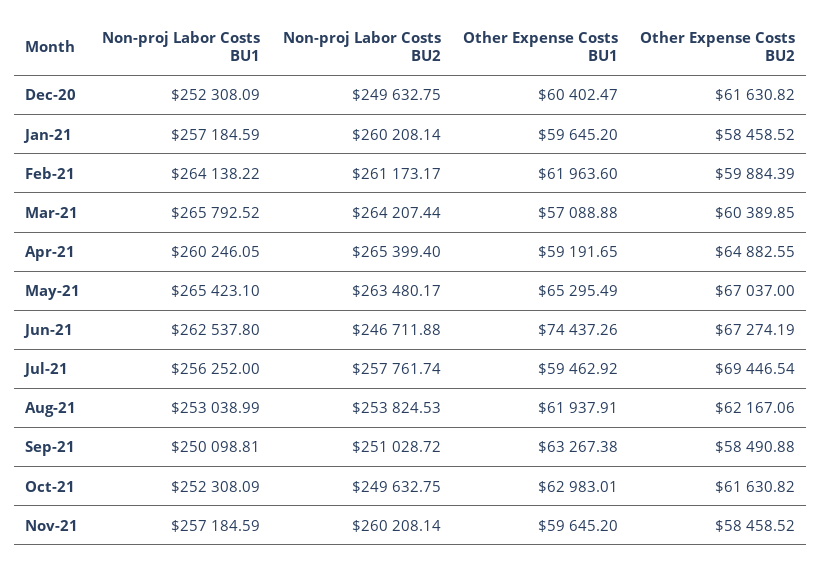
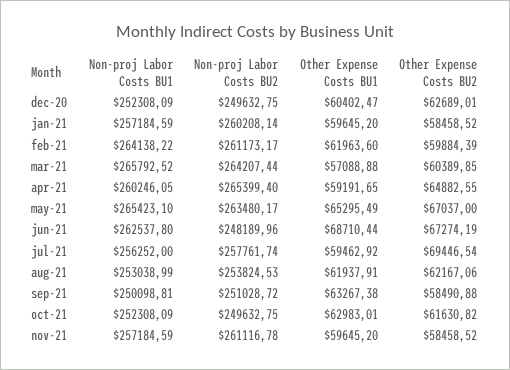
Other Expense Costs BU2, Dec-20: 61630.82 -> 62689.01
Non-proj Labor Costs BU2, Jun-21: 246711.88 -> 248189.96
Other Expense Costs BU1, Jun-21: 74437.26 -> 68710.44
Non-proj Labor Costs BU2, Nov-21: 260208.14 -> 261116.78

